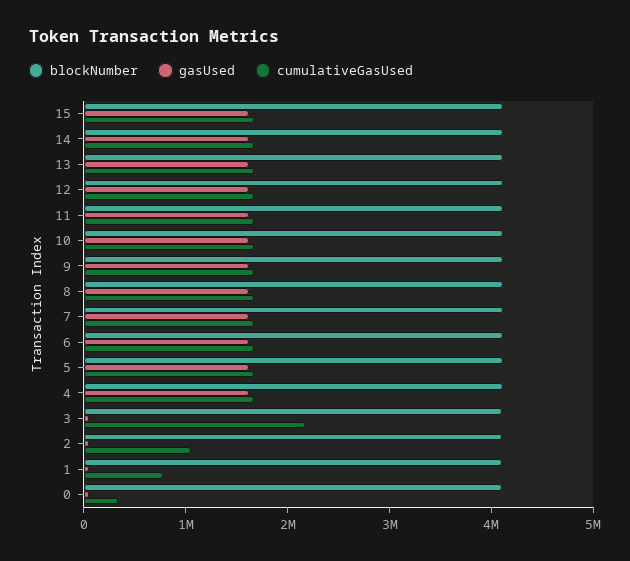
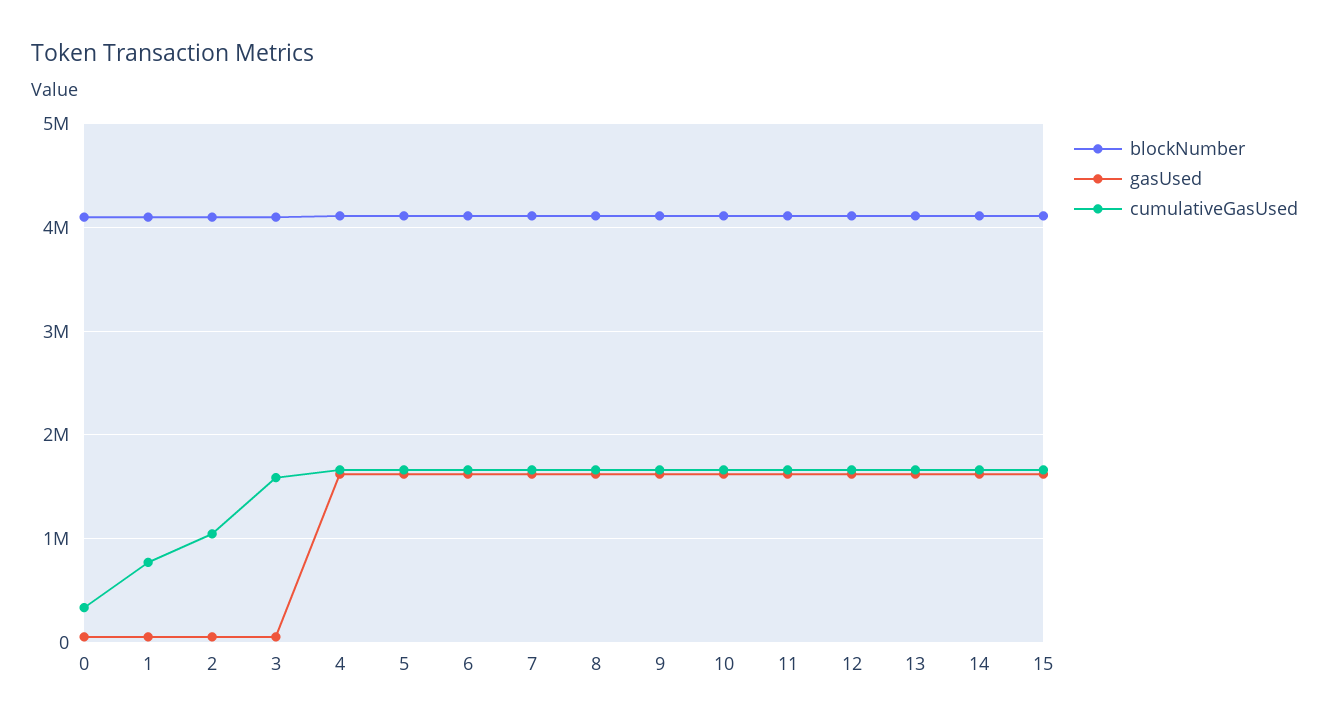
cumulativeGasUsed, 3: 2200000 -> 1600000

